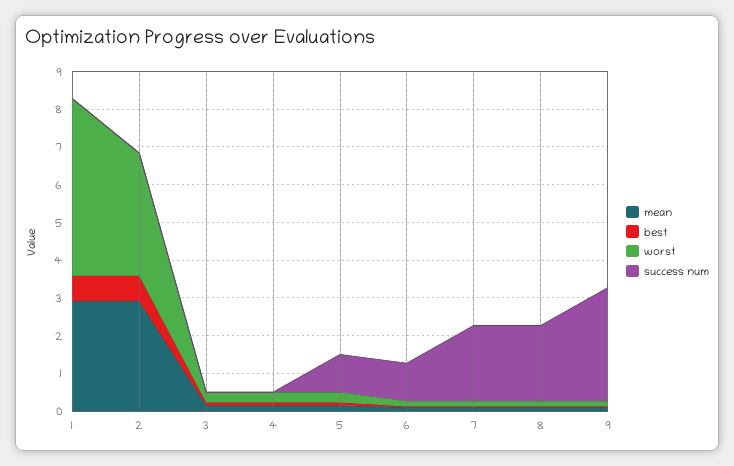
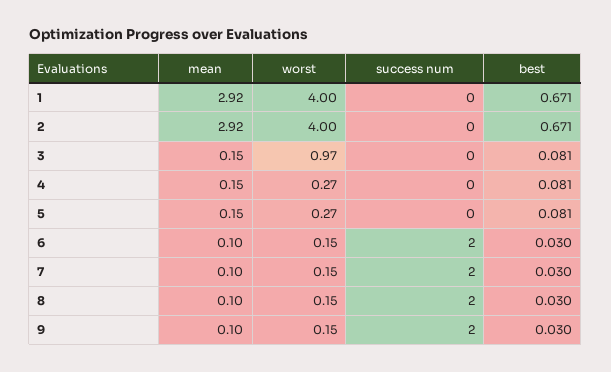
worst, 1: 4.75 -> 4
worst, 2: 3.25 -> 4
worst, 3: 0.25 -> 0.97
success num, 5: 1 -> 0
success num, 6: 1 -> 2
success num, 9: 3 -> 2

